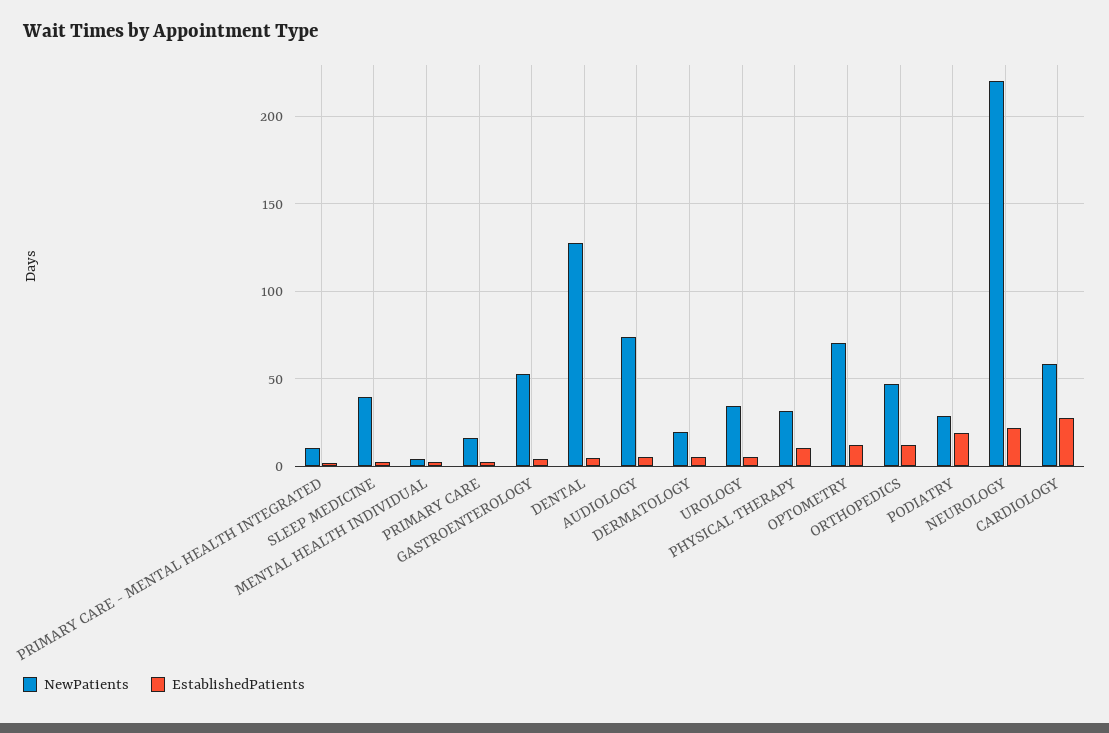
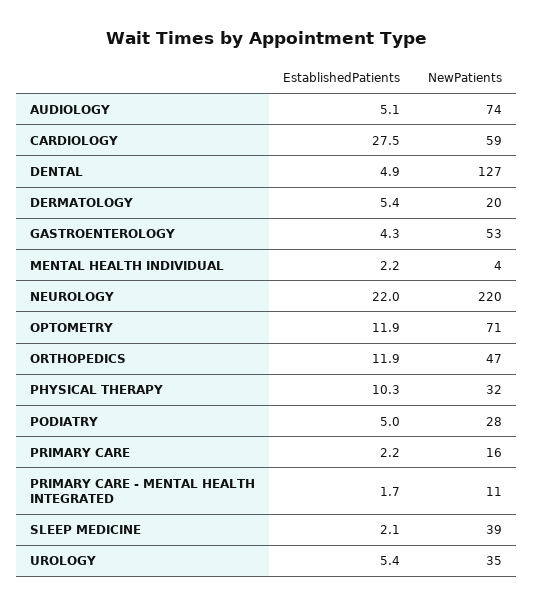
EstablishedPatients, PODIATRY: 20 -> 5

